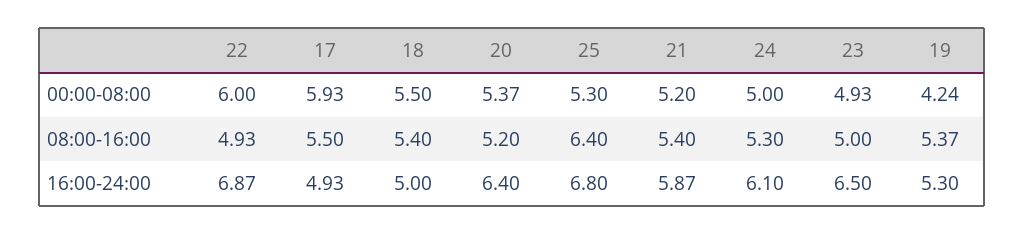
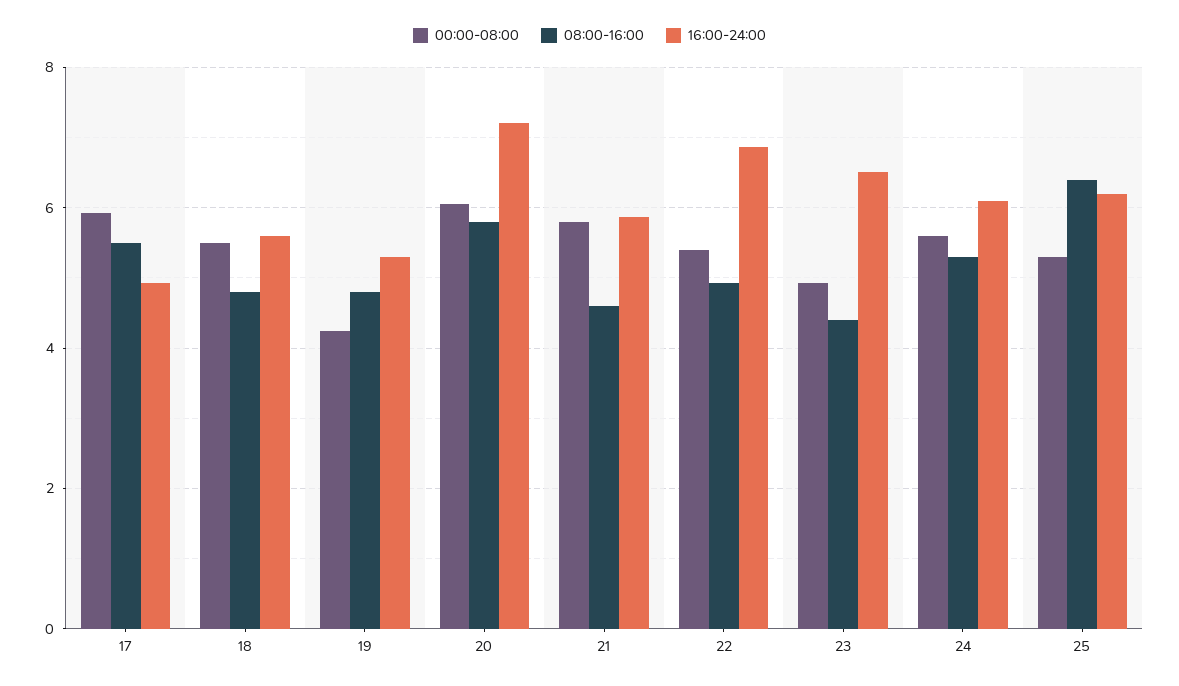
00:00-08:00, 22: 6 -> 5.4
00:00-08:00, 20: 5.37 -> 6
00:00-08:00, 21: 5.2 -> 5.8
00:00-08:00, 24: 5 -> 5.6
08:00-16:00, 18: 5.4 -> 4.8
08:00-16:00, 20: 5.2 -> 5.8
08:00-16:00, 21: 5.4 -> 4.6
08:00-16:00, 23: 5 -> 4.4
08:00-16:00, 19: 5.37 -> 4.8
16:00-24:00, 18: 5 -> 5.6
16:00-24:00, 20: 6.4 -> 7.2
16:00-24:00, 25: 6.8 -> 6.2

